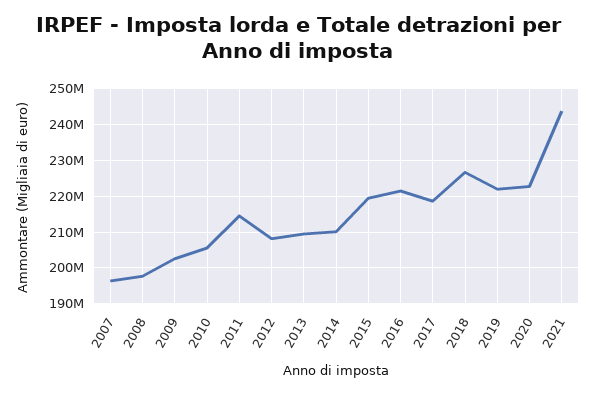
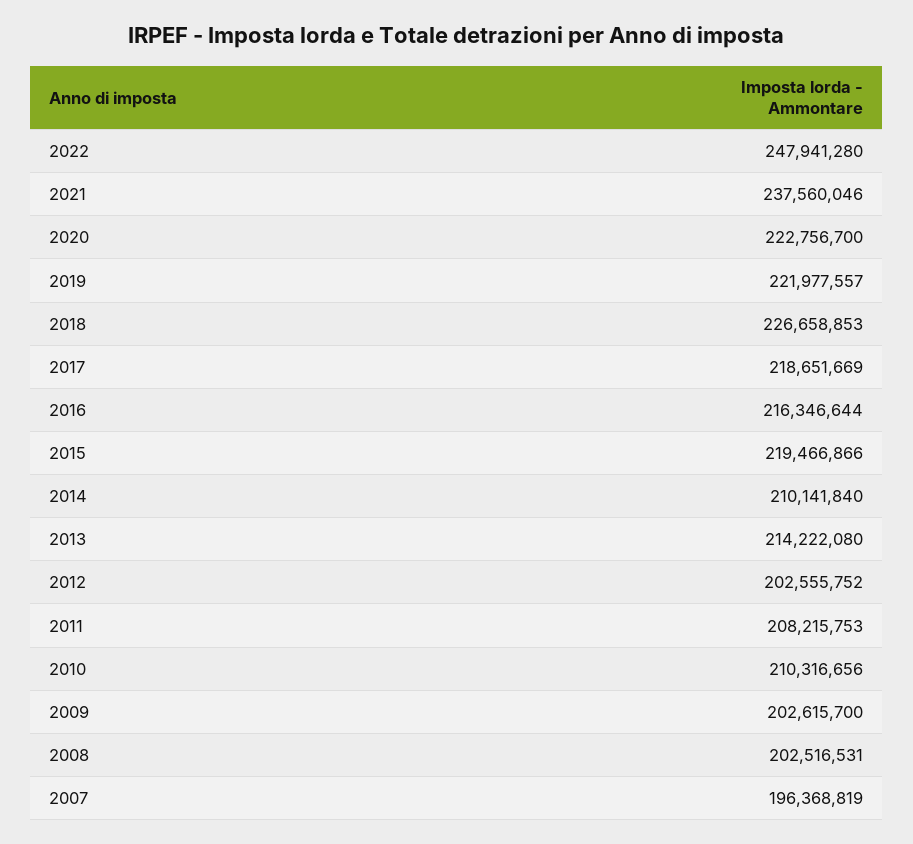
2008: 198000000 -> 202516531
2010: 206000000 -> 210316656
2011: 214000000 -> 208215753
2012: 208000000 -> 202555752
2013: 210000000 -> 214222080
2016: 222000000 -> 216346644
2021: 244000000 -> 237560046
2022: none -> 247941280

